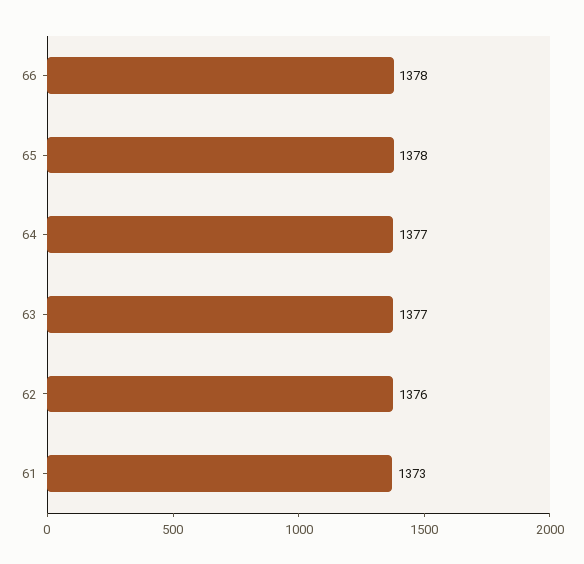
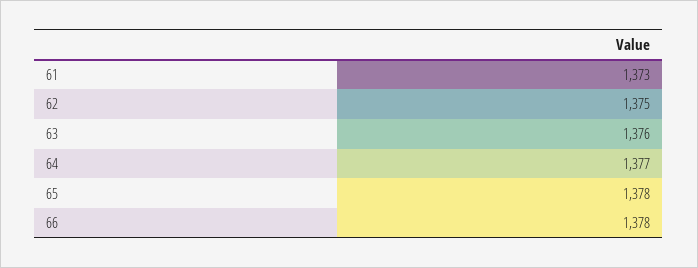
63: 1377 -> 1376
62: 1376 -> 1375

